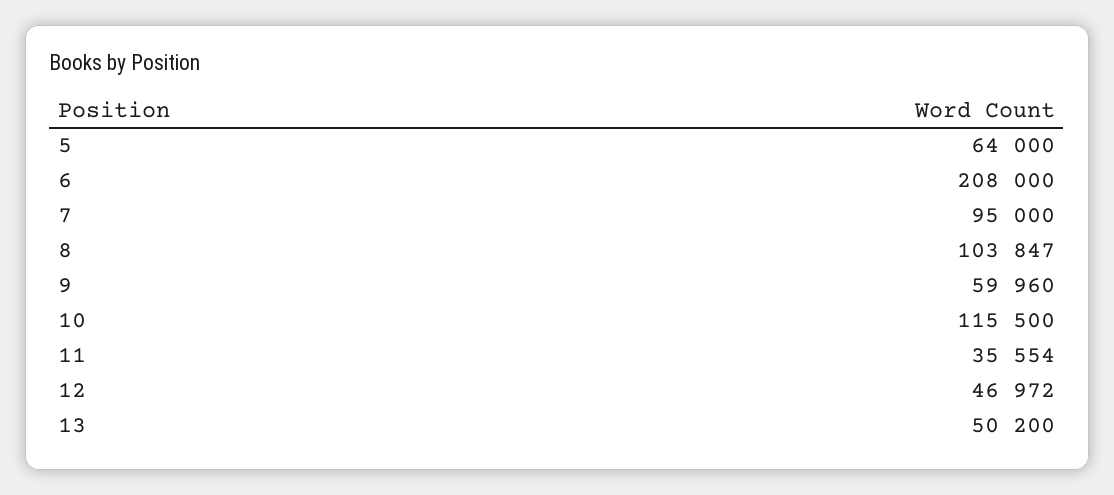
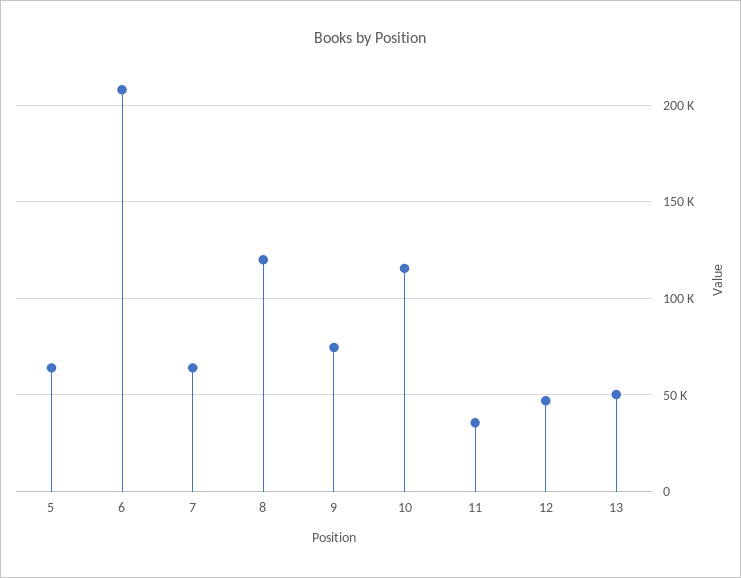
7: 95000 -> 65000
8: 103847 -> 120000
9: 59960 -> 75000

